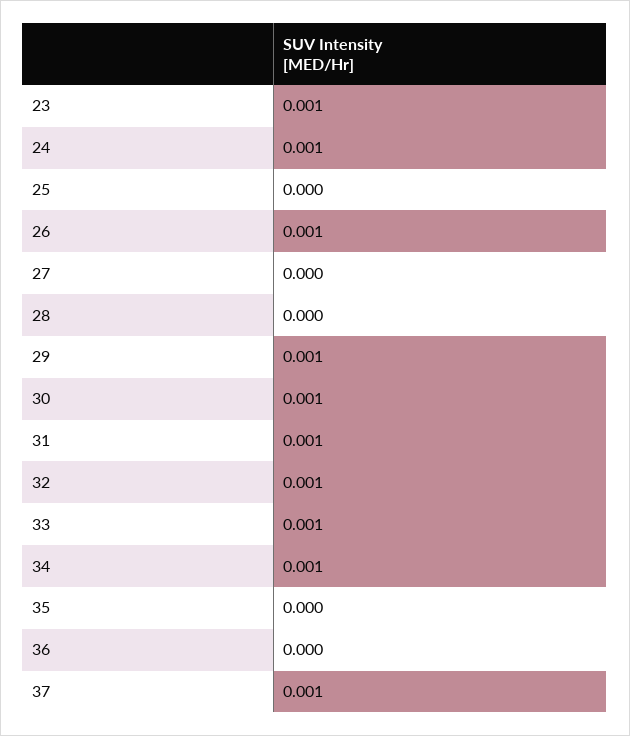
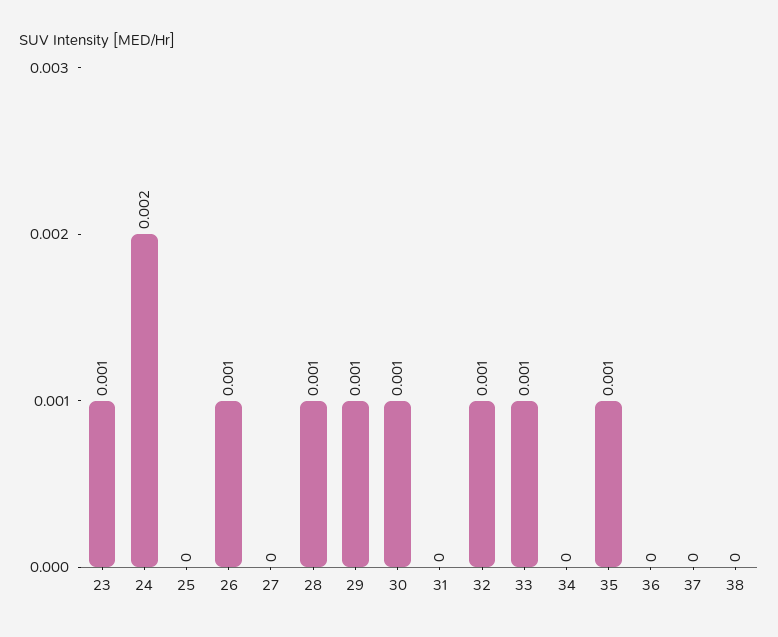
24: 0.001 -> 0.002
28: 0 -> 0.001
31: 0.001 -> 0
34: 0.001 -> 0
35: 0 -> 0.001
37: 0.001 -> 0
38: none -> 0

